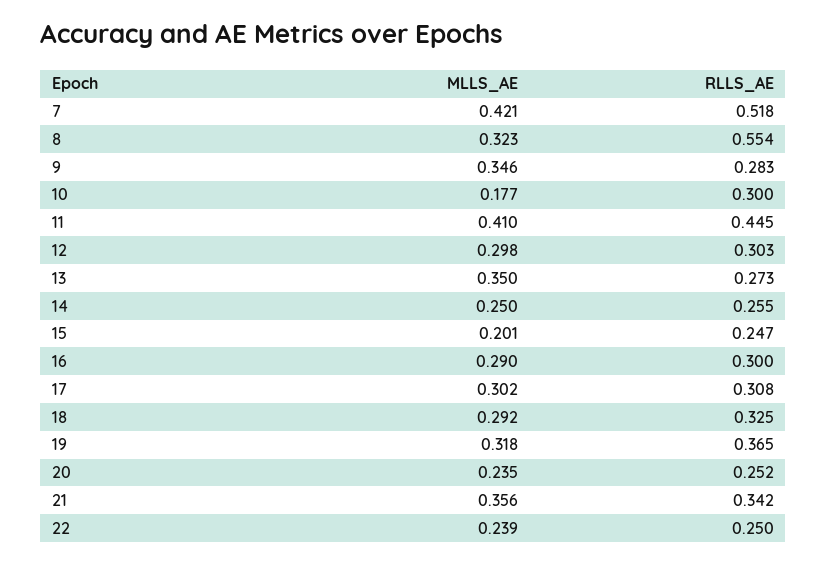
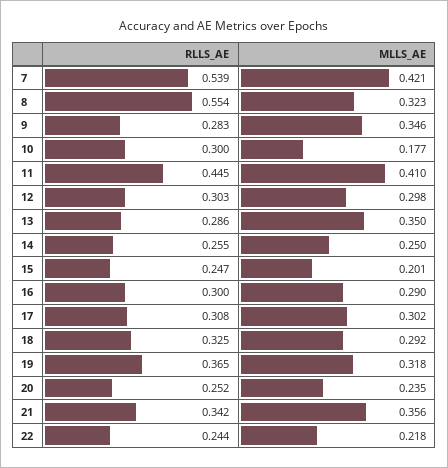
RLLS_AE, 7: 0.518 -> 0.539
RLLS_AE, 13: 0.273 -> 0.286
MLLS_AE, 22: 0.239 -> 0.218
RLLS_AE, 22: 0.25 -> 0.244

